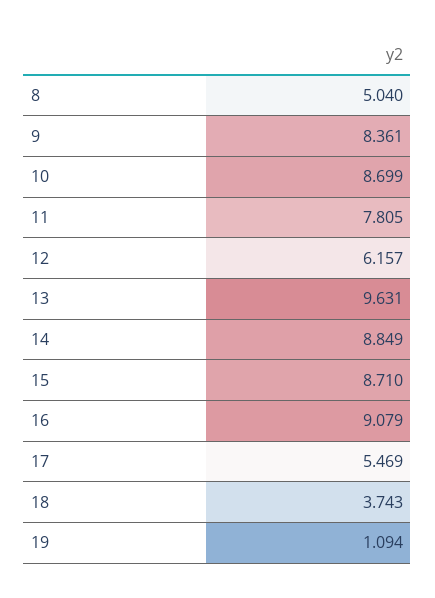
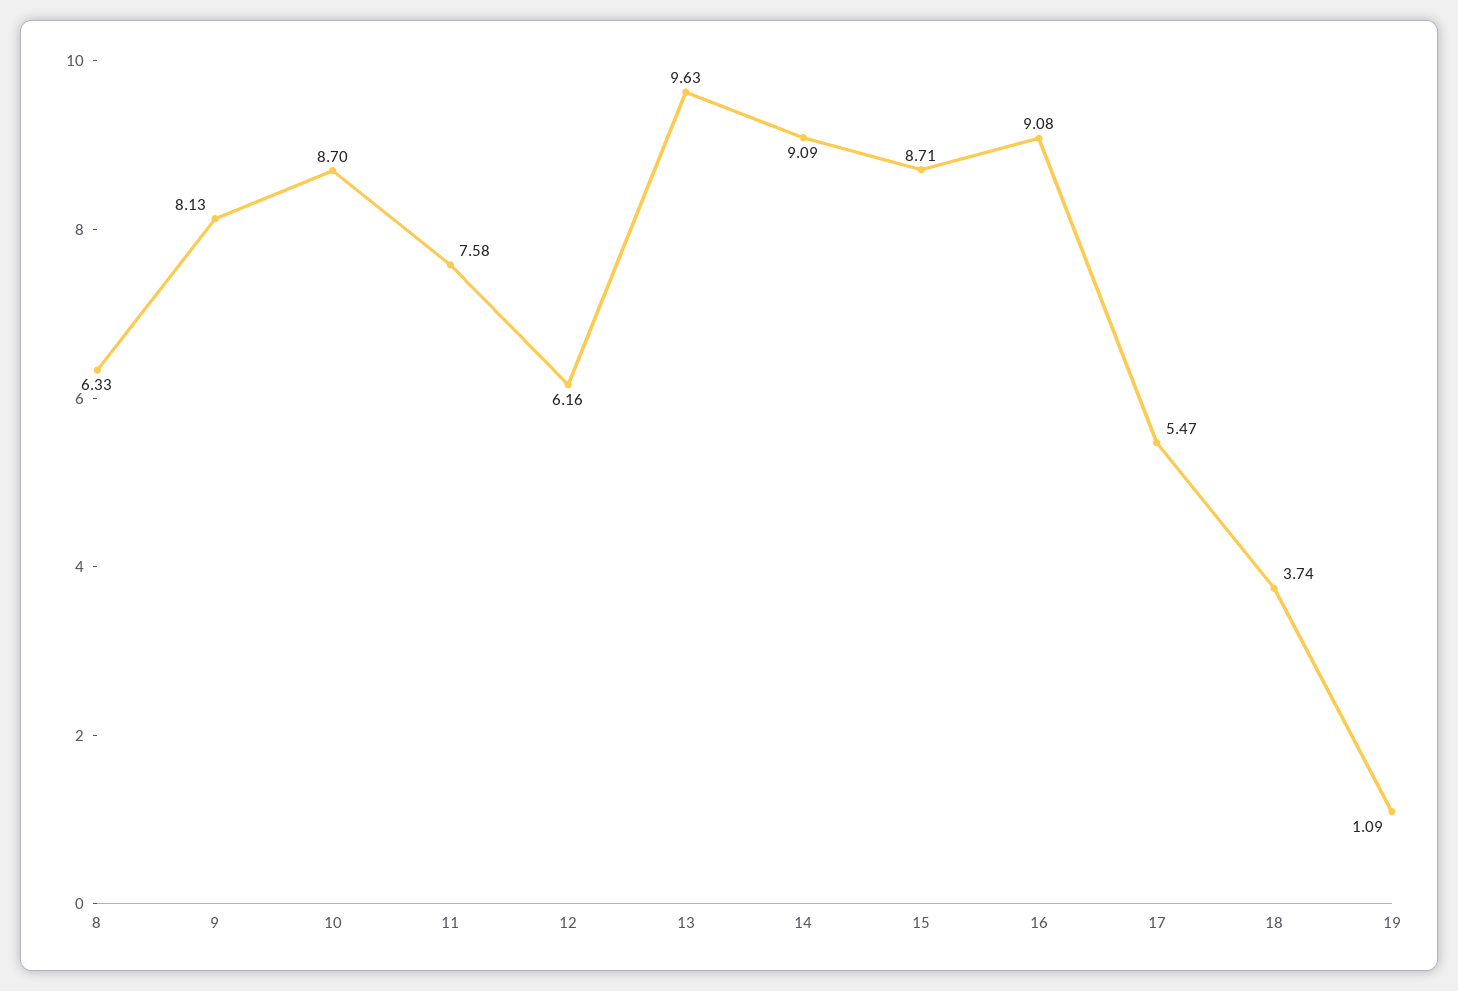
8: 5.04 -> 6.33
9: 8.361 -> 8.13
11: 7.805 -> 7.58
14: 8.849 -> 9.09

